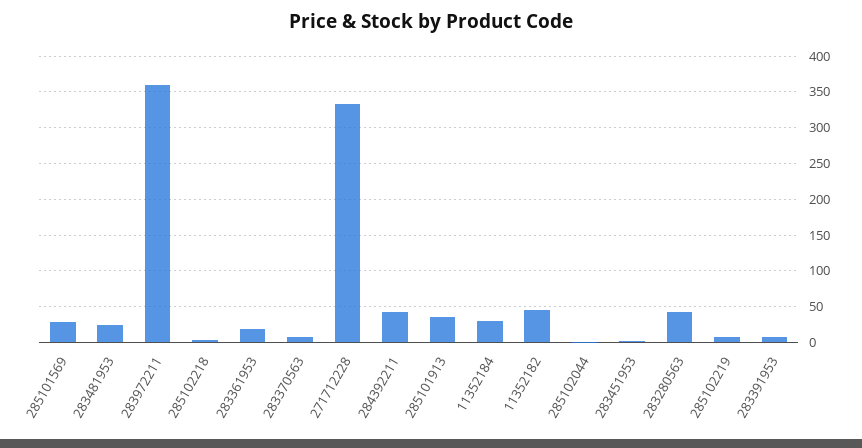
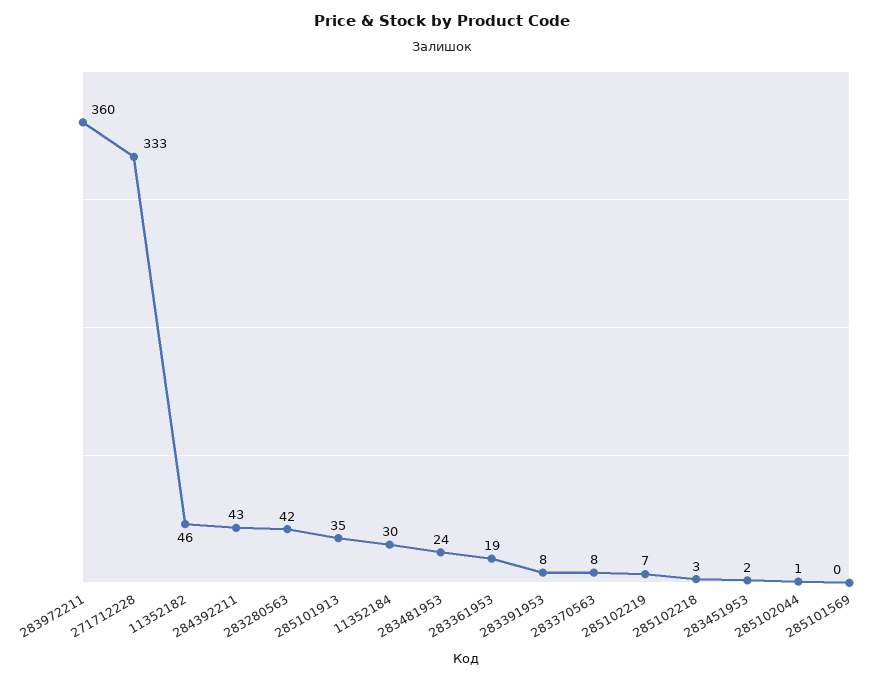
285101569: 30 -> 0

